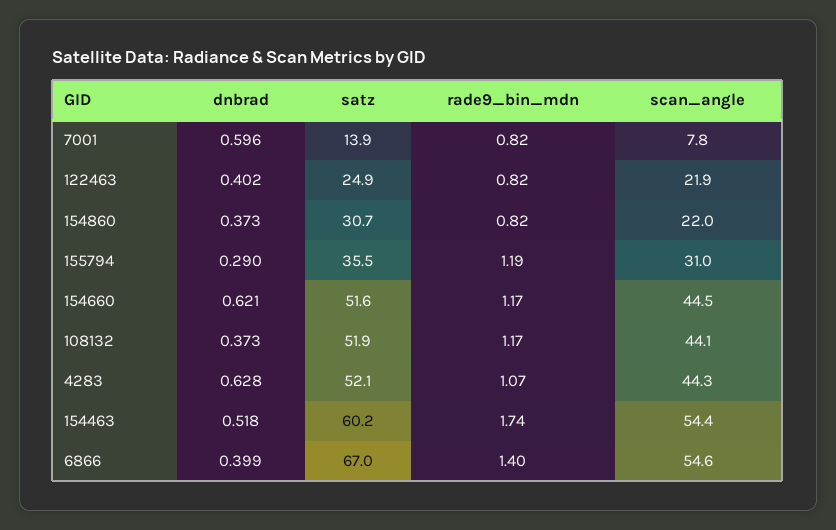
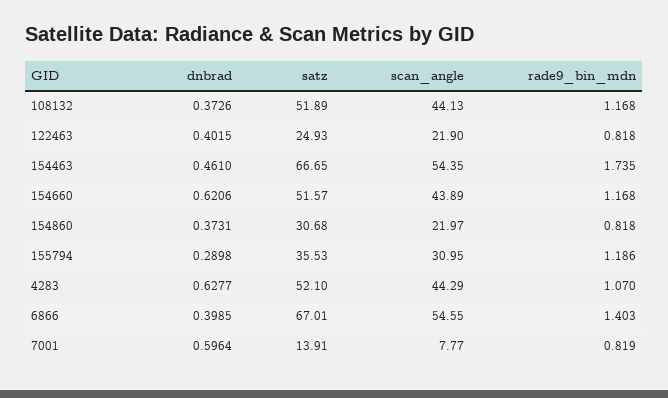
scan_angle, 154660: 44.5 -> 43.89
dnbrad, 154463: 0.518 -> 0.461
satz, 154463: 60.2 -> 66.65

